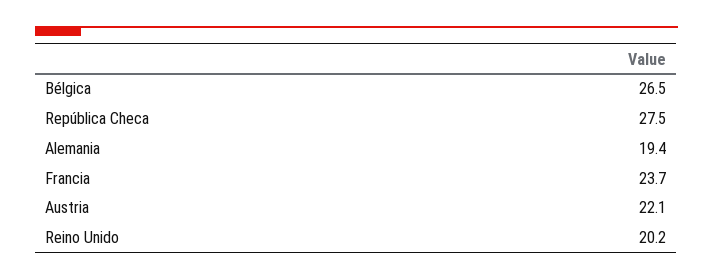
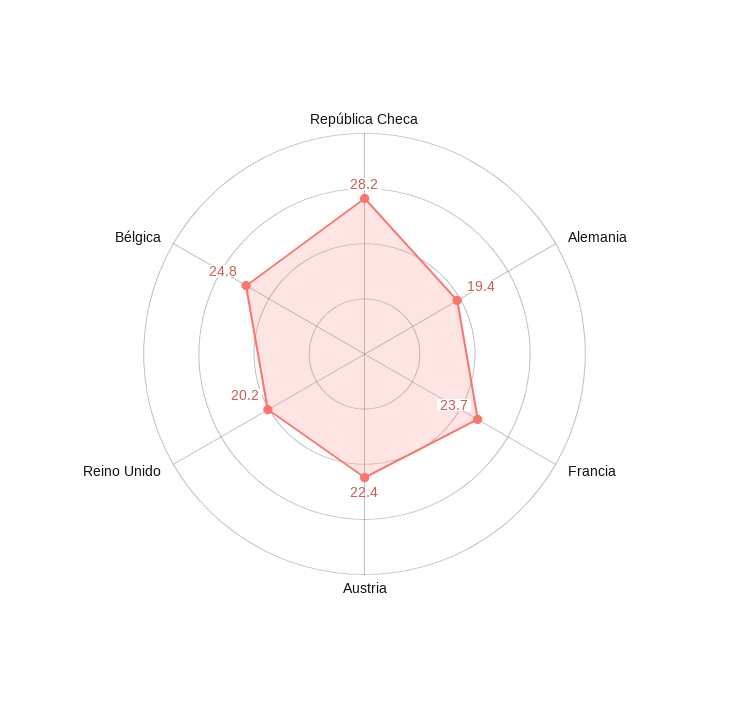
Bélgica: 26.5 -> 24.8
República Checa: 27.5 -> 28.2
Austria: 22.1 -> 22.4

